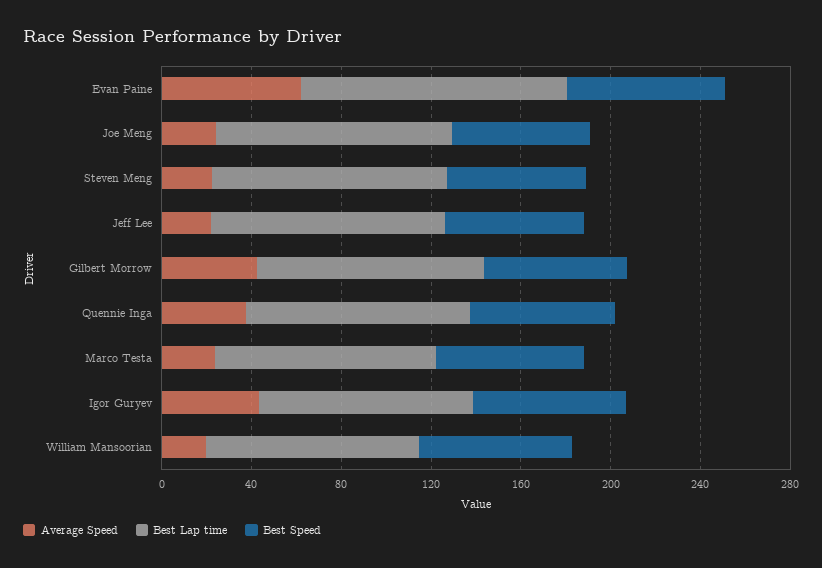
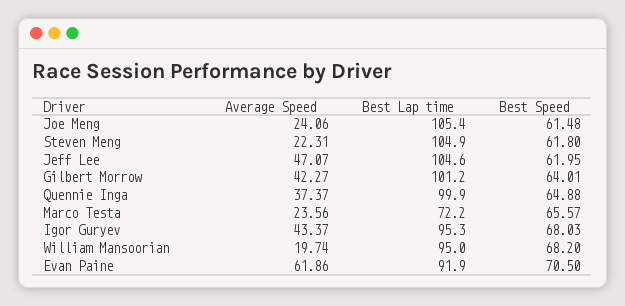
Best Lap time, Evan Paine: 120 -> 91.9
Average Speed, Jeff Lee: 20 -> 47.07
Best Lap time, Marco Testa: 100 -> 72.2

